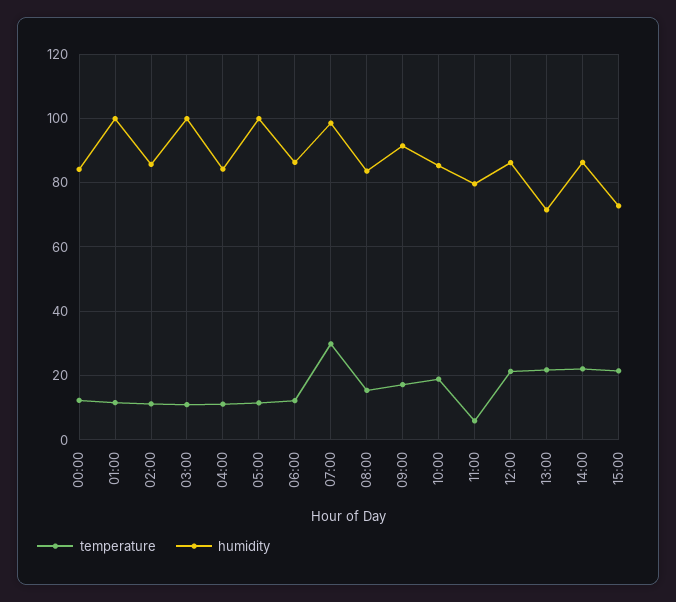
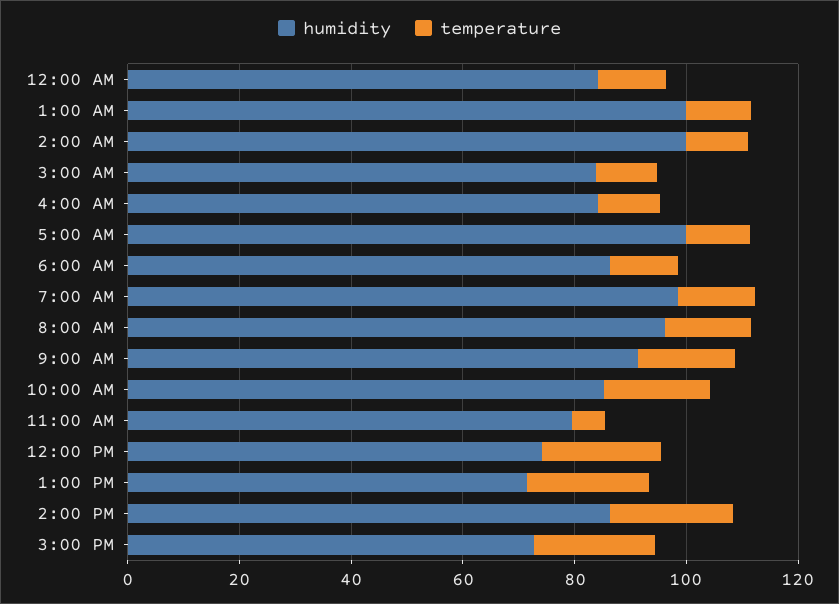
humidity, 02:00: 86 -> 100
humidity, 03:00: 100 -> 85
temperature, 07:00: 30 -> 15
humidity, 08:00: 84 -> 95
humidity, 12:00: 86 -> 75

